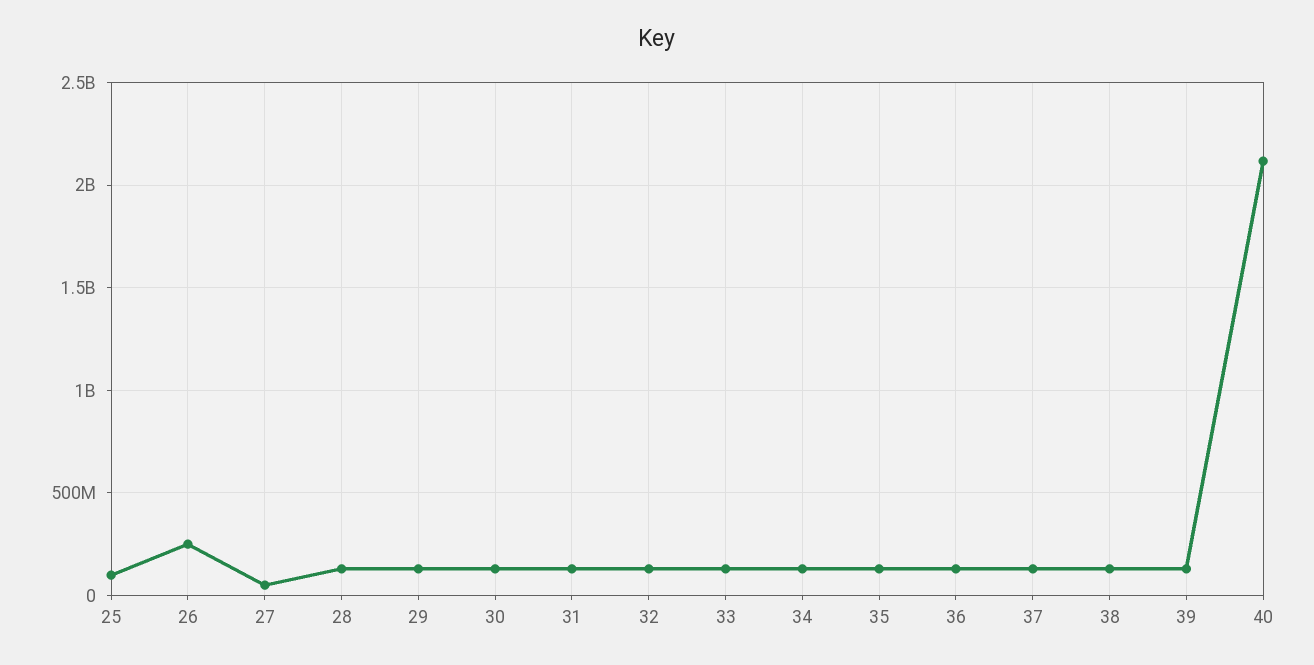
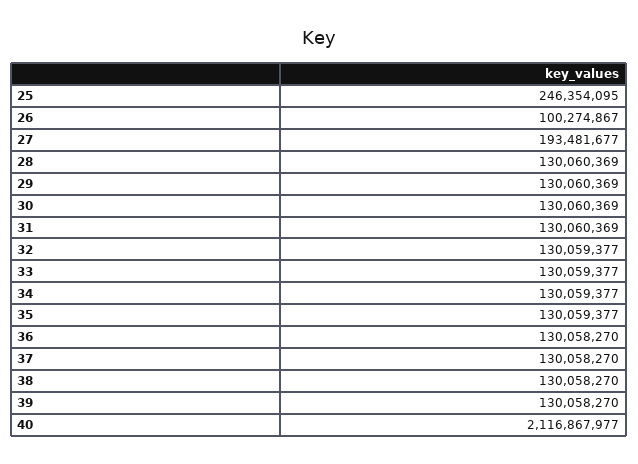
25: 100000000 -> 246354095
26: 250000000 -> 100274867
27: 50000000 -> 193481677

